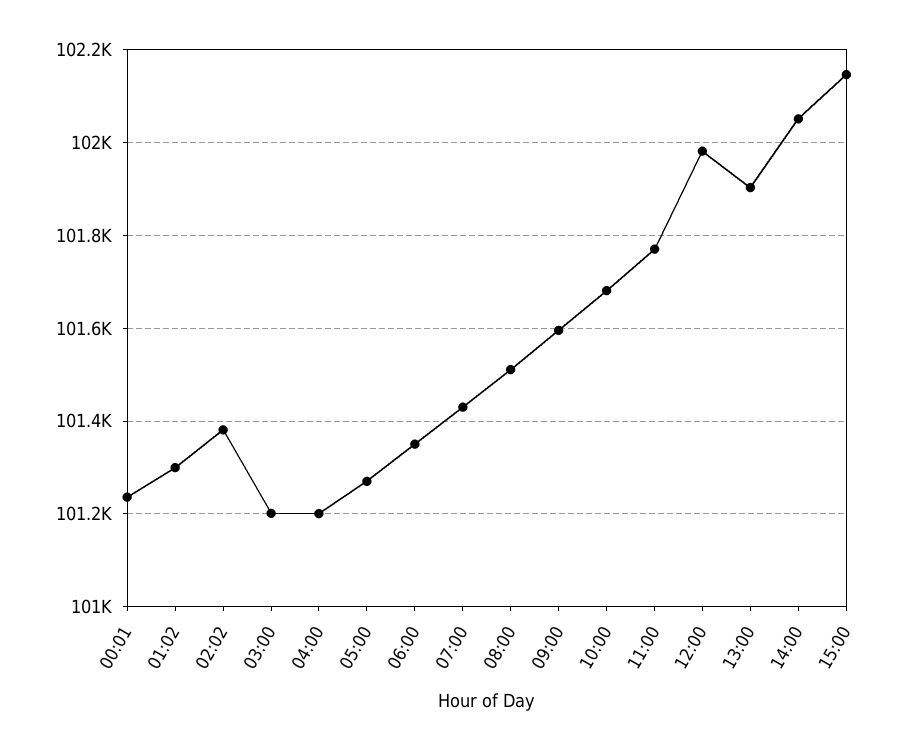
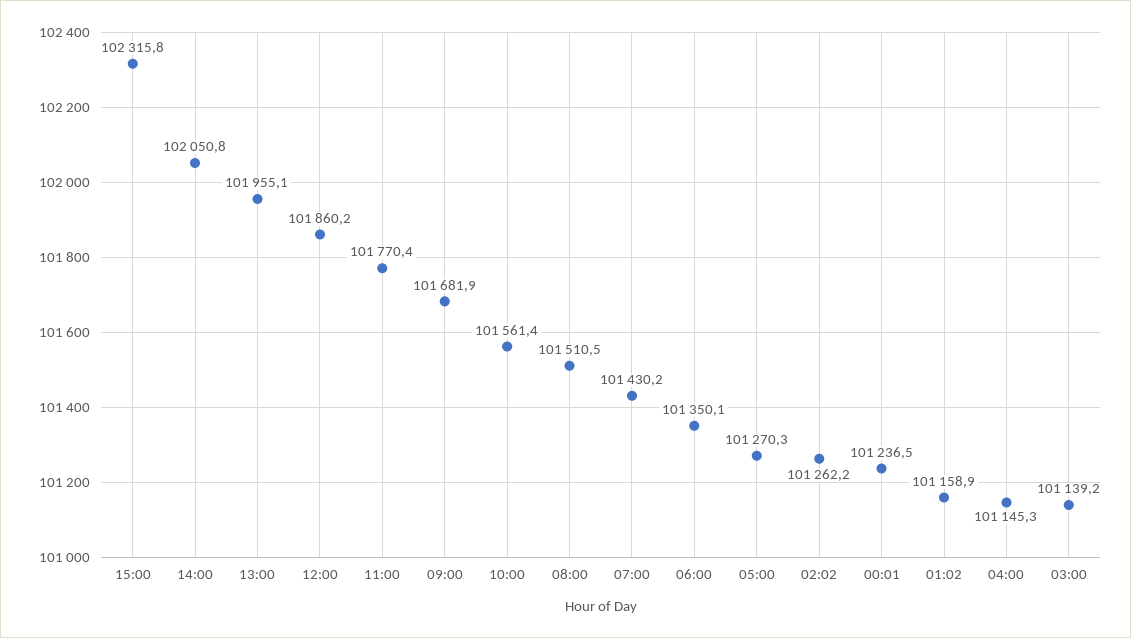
01:02: 101300 -> 101158.9
02:02: 101380 -> 101262.2
03:00: 101200 -> 101139.2
04:00: 101200 -> 101145.3
09:00: 101600 -> 101681.9
10:00: 101680 -> 101561.4
12:00: 101980 -> 101860.2
13:00: 101900 -> 101955.1
15:00: 102140 -> 102315.8

